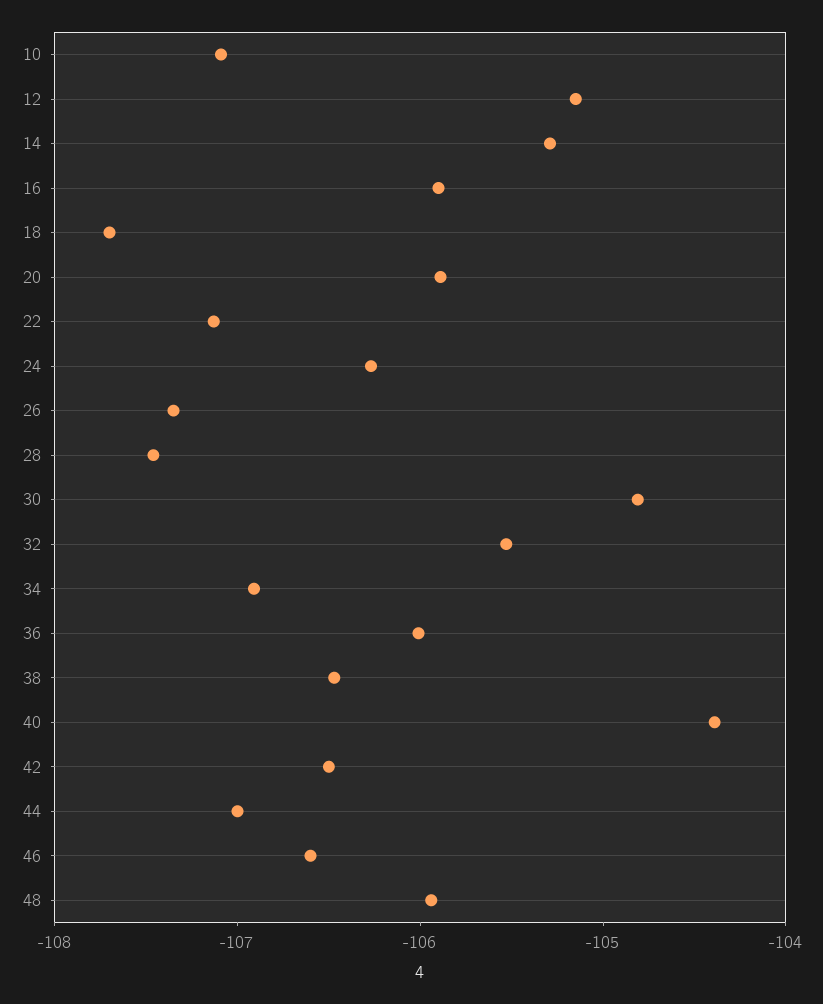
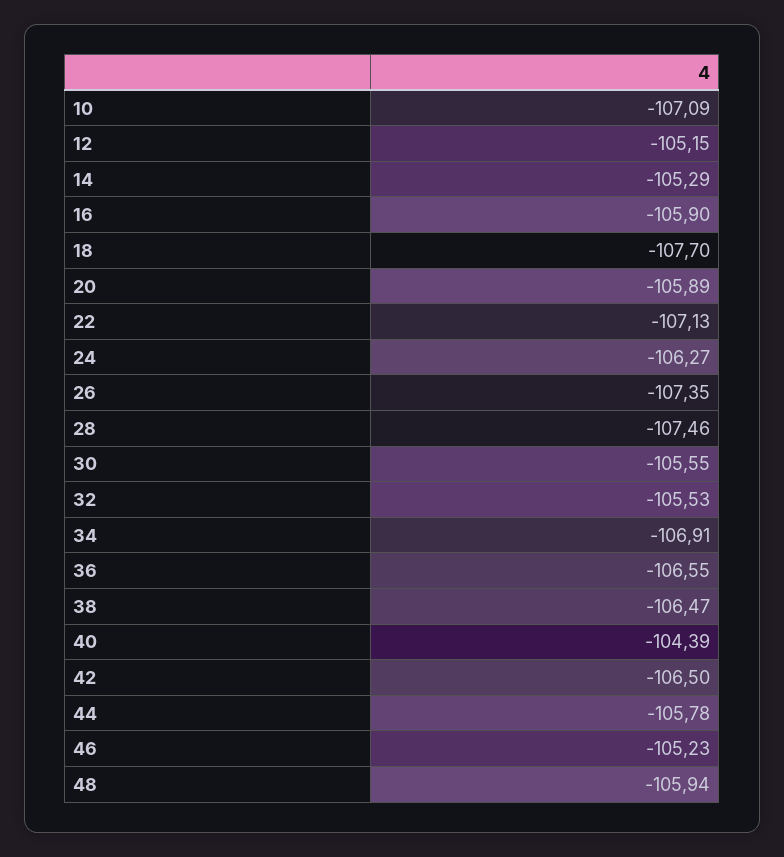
30: -104.8 -> -105.55
36: -106 -> -106.55
44: -107 -> -105.78
46: -106.6 -> -105.23

